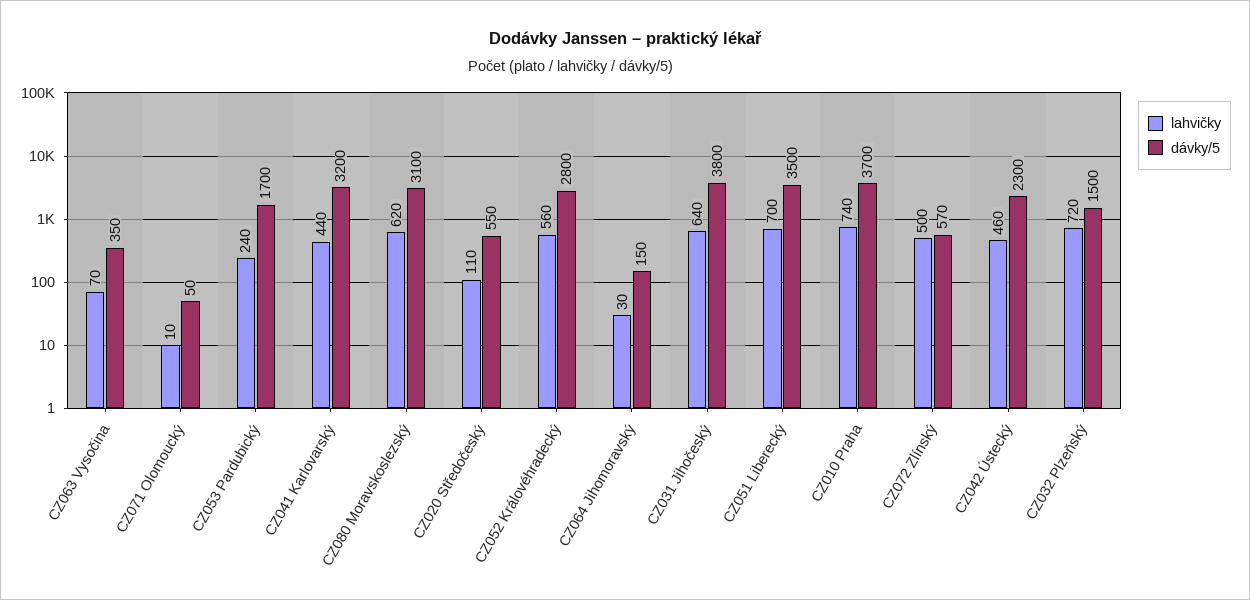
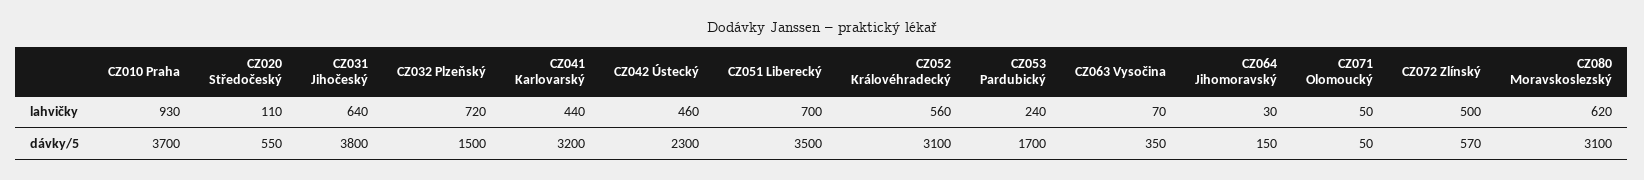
lahvičky, CZ071 Olomoucký: 10 -> 50
dávky/5, CZ052 Královéhradecký: 2800 -> 3100
lahvičky, CZ010 Praha: 740 -> 930

